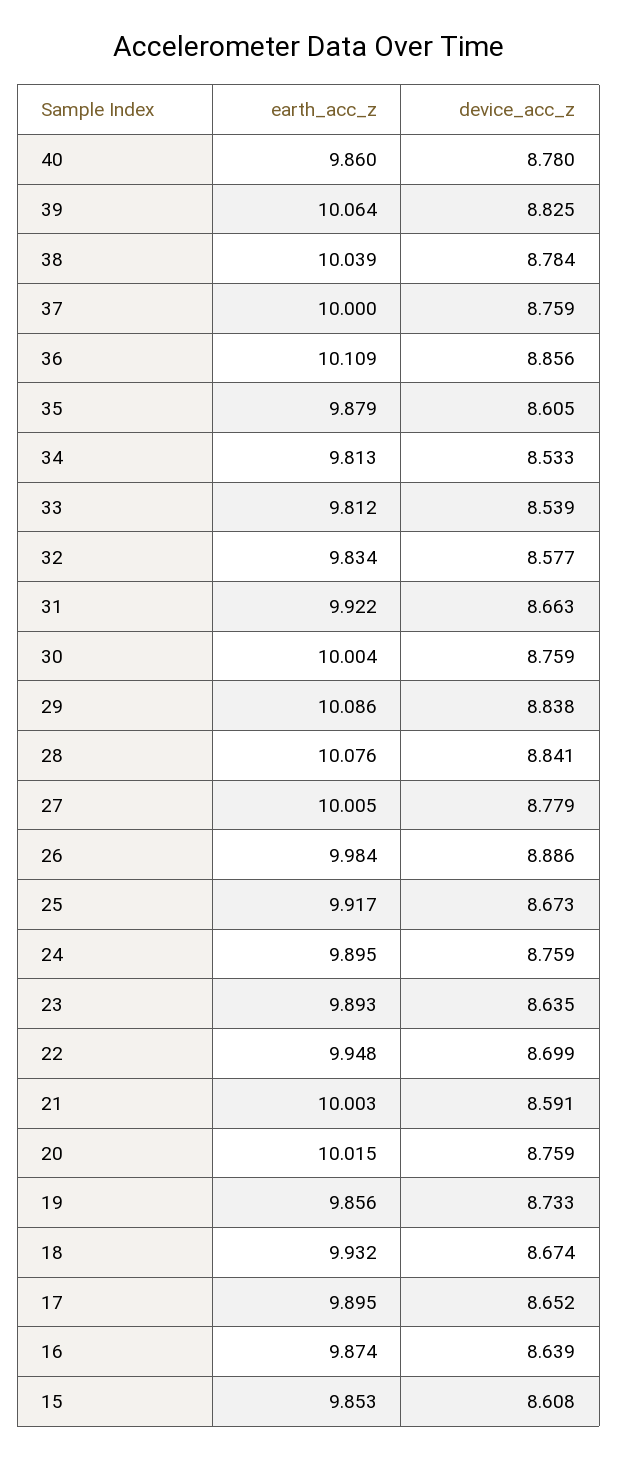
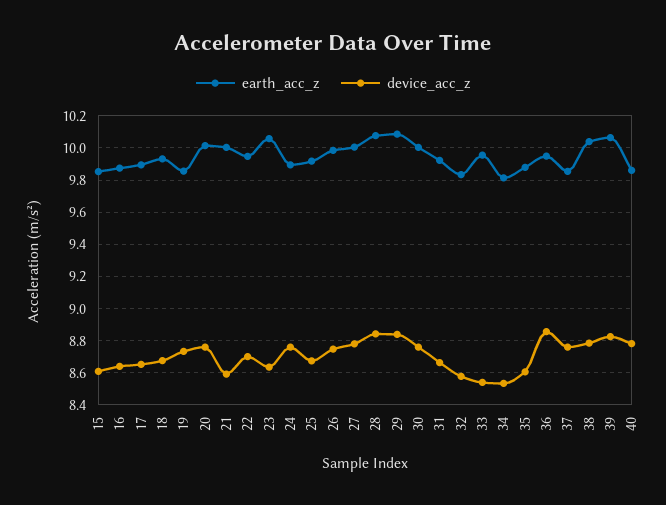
earth_acc_z, 37: 10 -> 9.85
earth_acc_z, 36: 10.109 -> 9.95
earth_acc_z, 33: 9.812 -> 9.95
device_acc_z, 26: 8.886 -> 8.75
earth_acc_z, 23: 9.893 -> 10.05

